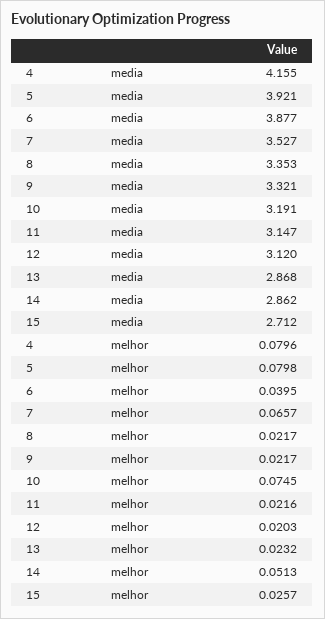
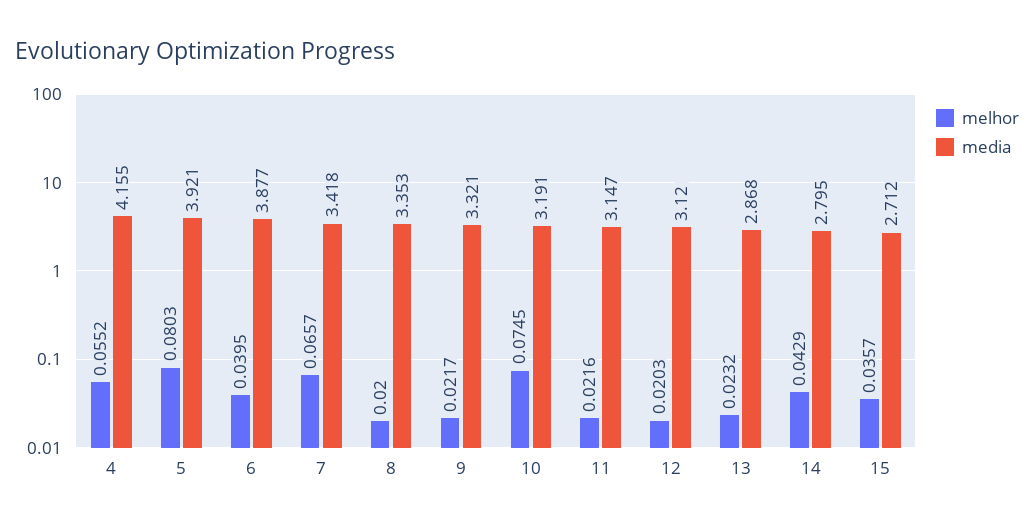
media, 7: 3.527 -> 3.418
media, 14: 2.862 -> 2.795
melhor, 4: 0.0796 -> 0.0552
melhor, 5: 0.0798 -> 0.0803
melhor, 8: 0.0217 -> 0.02
melhor, 14: 0.0513 -> 0.0429
melhor, 15: 0.0257 -> 0.0357

